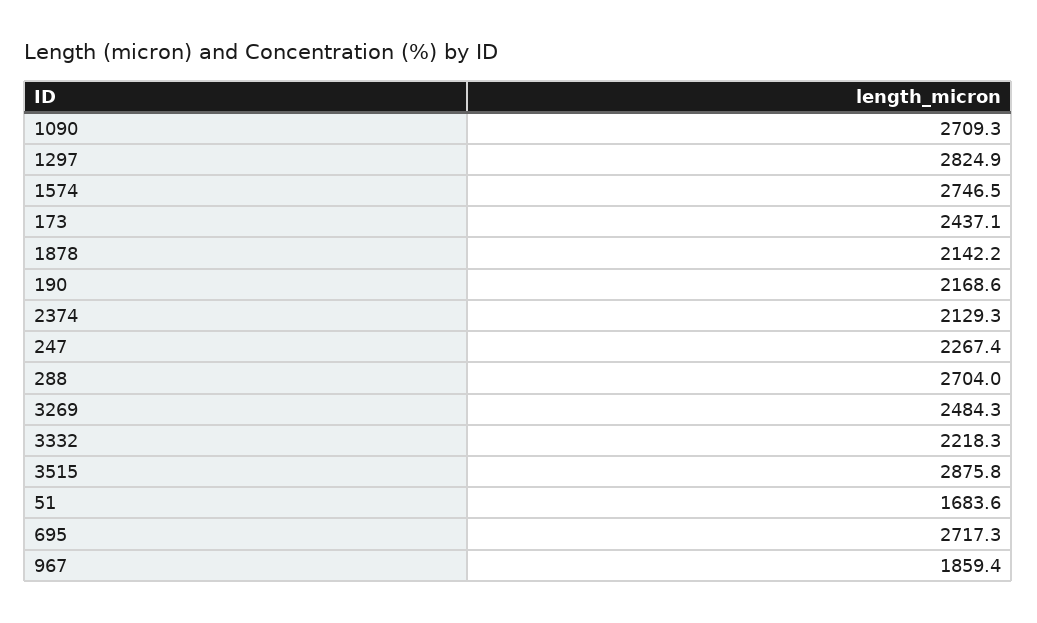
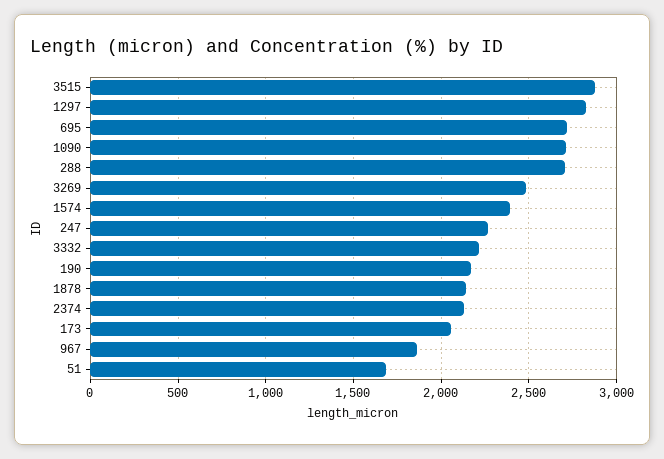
1574: 2746.5 -> 2400
173: 2437.1 -> 2050

